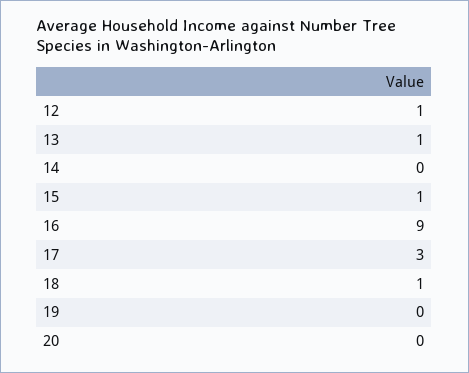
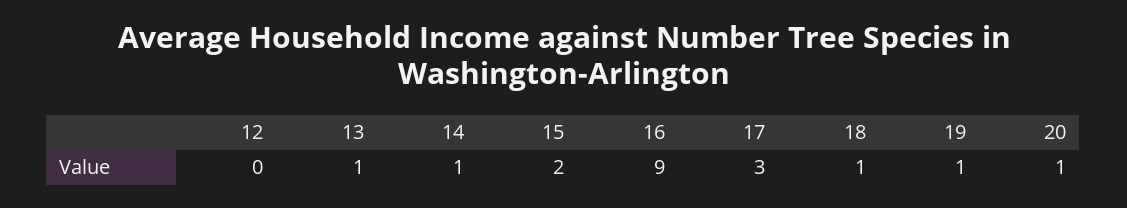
12: 1 -> 0
14: 0 -> 1
15: 1 -> 2
19: 0 -> 1
20: 0 -> 1

